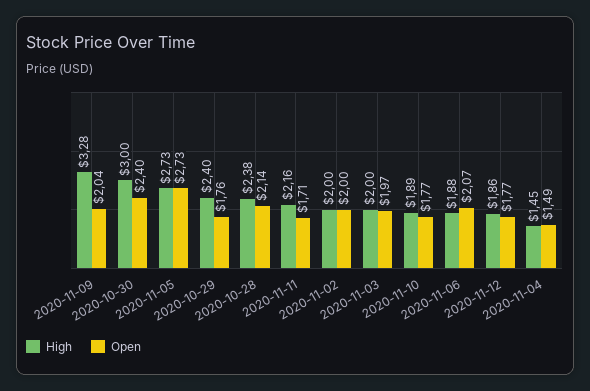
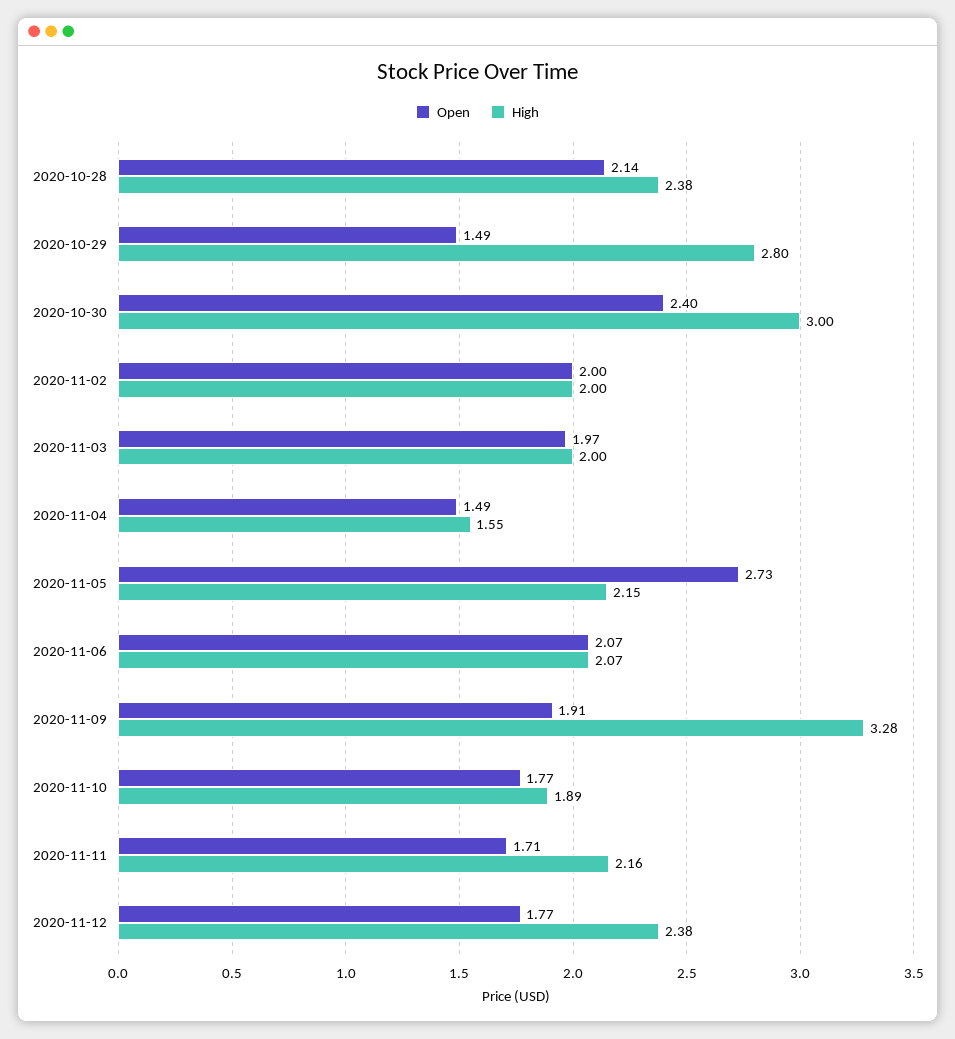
Open, 2020-11-09: 2.04 -> 1.91
High, 2020-11-05: 2.73 -> 2.15
High, 2020-10-29: 2.4 -> 2.8
Open, 2020-10-29: 1.76 -> 1.49
High, 2020-11-06: 1.88 -> 2.07
High, 2020-11-12: 1.86 -> 2.38
High, 2020-11-04: 1.45 -> 1.55

